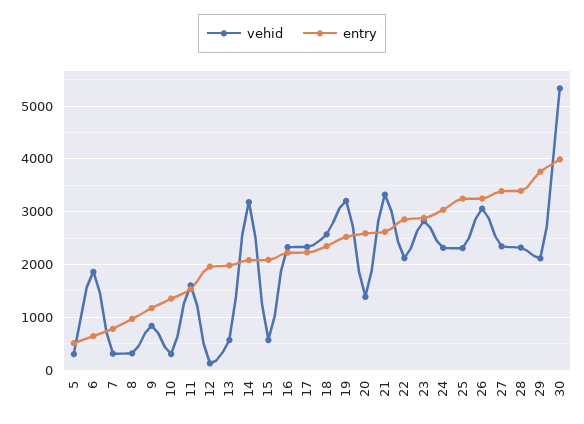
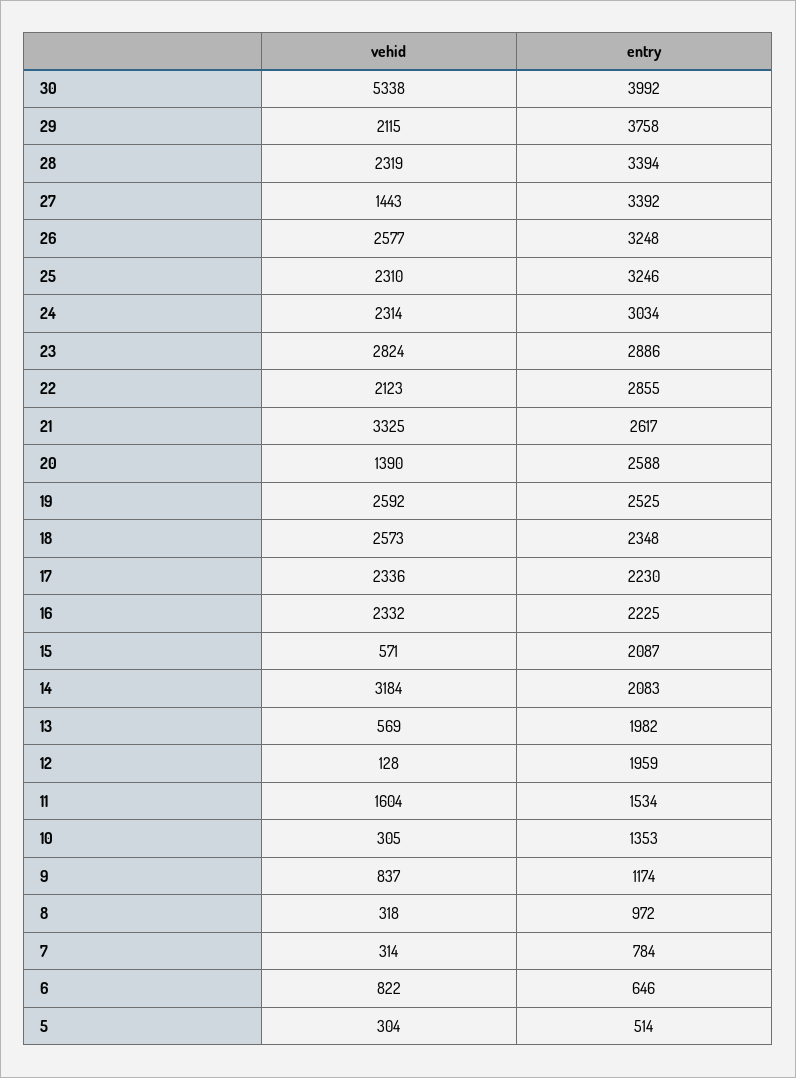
vehid, 6: 1800 -> 822
vehid, 19: 3200 -> 2592
vehid, 26: 3000 -> 2577
vehid, 27: 2400 -> 1443

